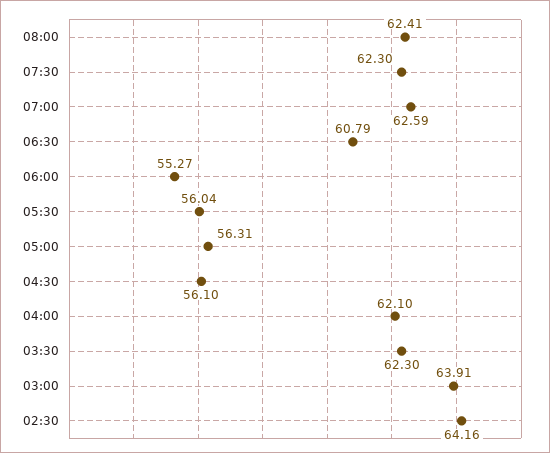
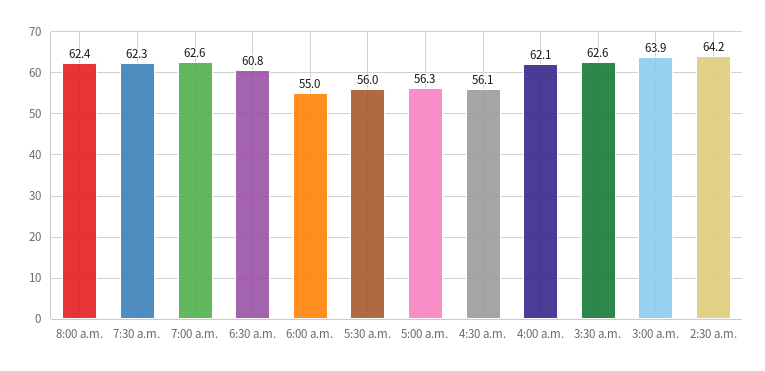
06:00: 55.27 -> 55
03:30: 62.3 -> 62.6

